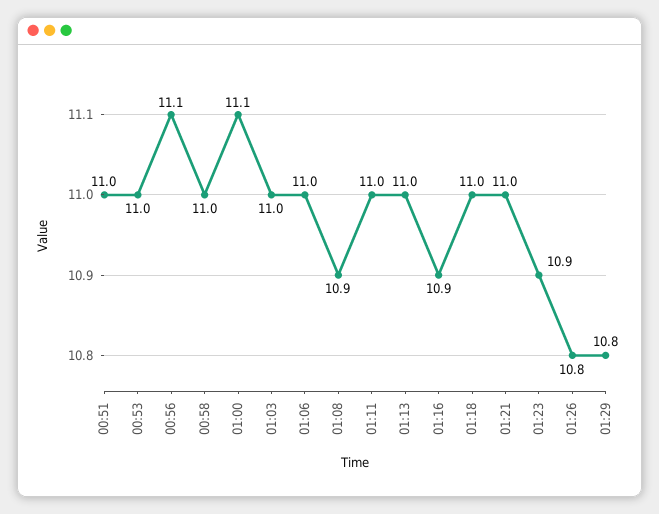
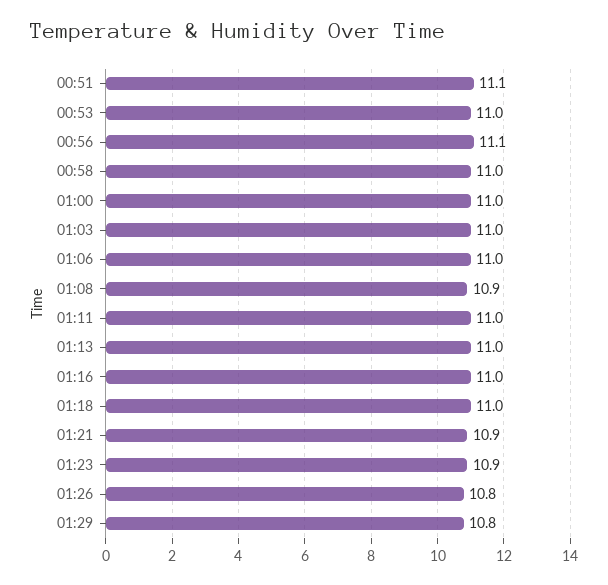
00:51: 11 -> 11.1
01:00: 11.1 -> 11
01:16: 10.9 -> 11
01:21: 11 -> 10.9

